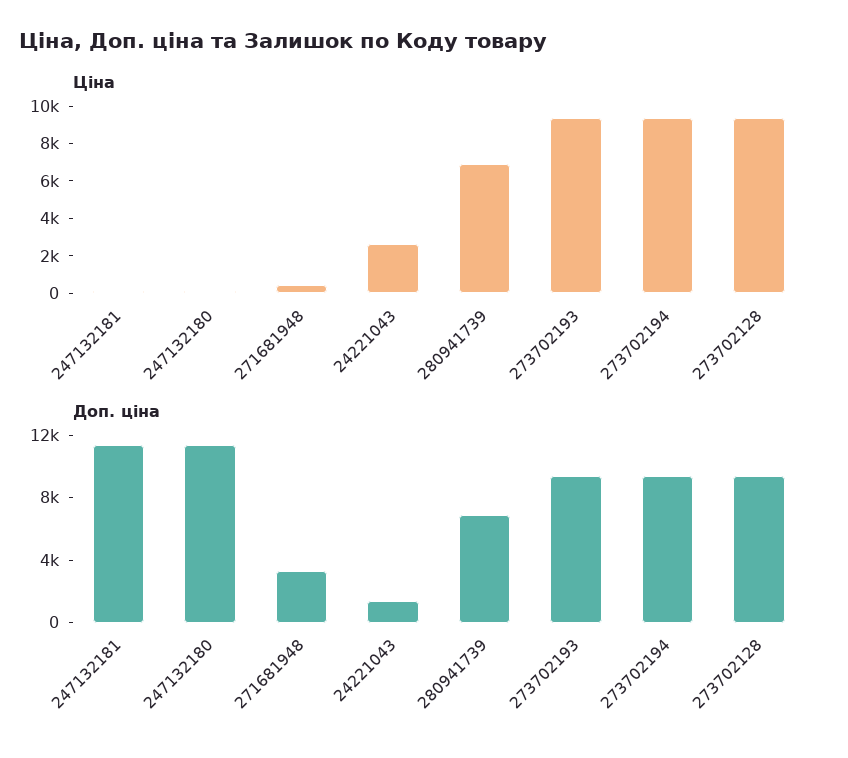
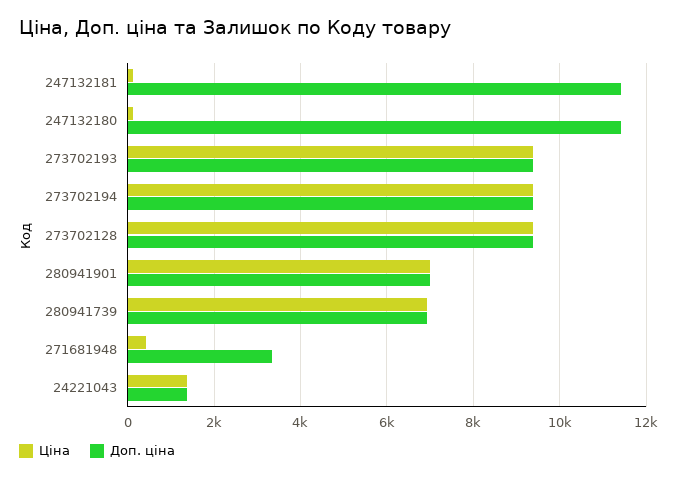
Ціна, 24221043: 2500 -> 1400
Ціна, 280941901: none -> 7000
Доп. ціна, 280941901: none -> 7000

